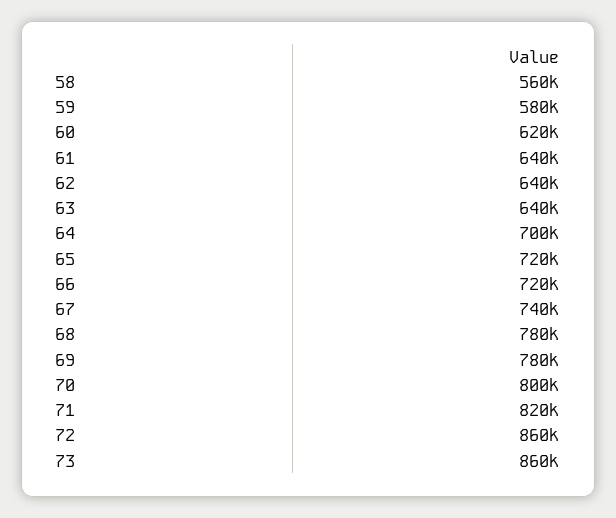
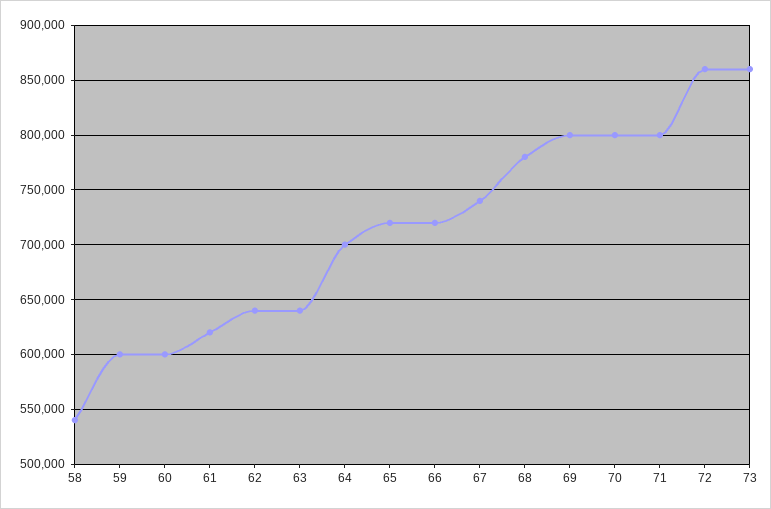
58: 560000 -> 540000
59: 580000 -> 600000
60: 620000 -> 600000
61: 640000 -> 620000
69: 780000 -> 800000
71: 820000 -> 800000

